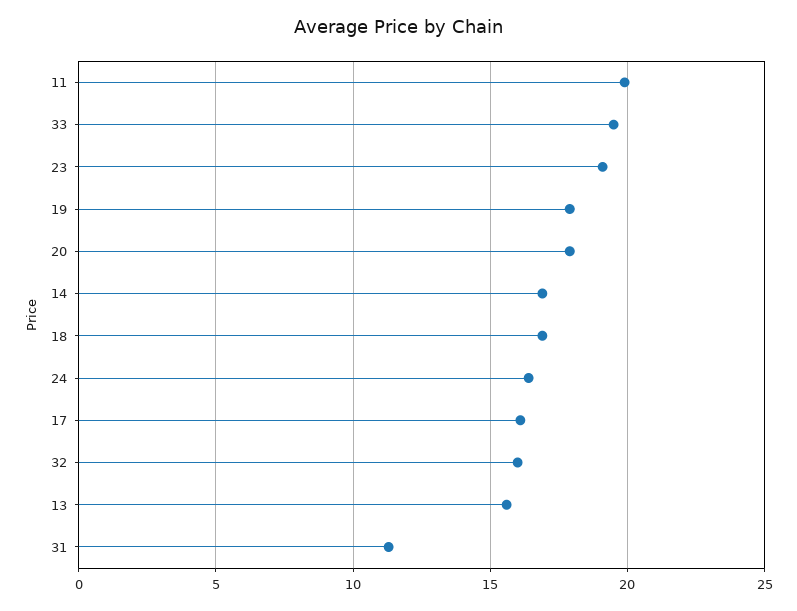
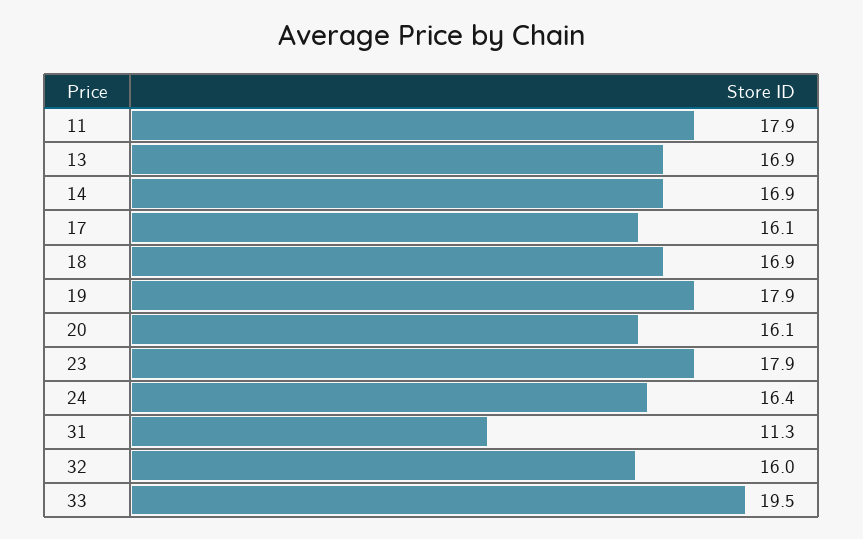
11: 20 -> 17.9
23: 19 -> 17.9
20: 18 -> 16.1
13: 15.5 -> 16.9

